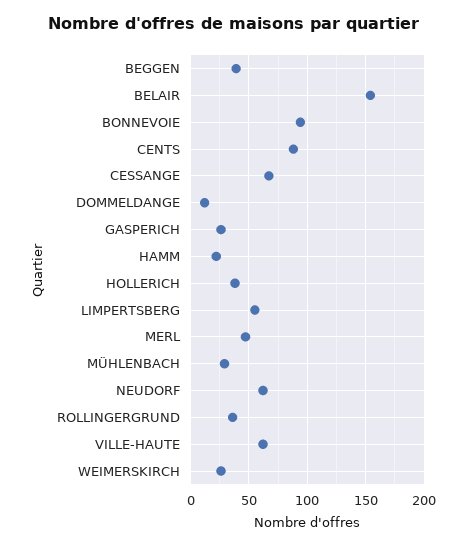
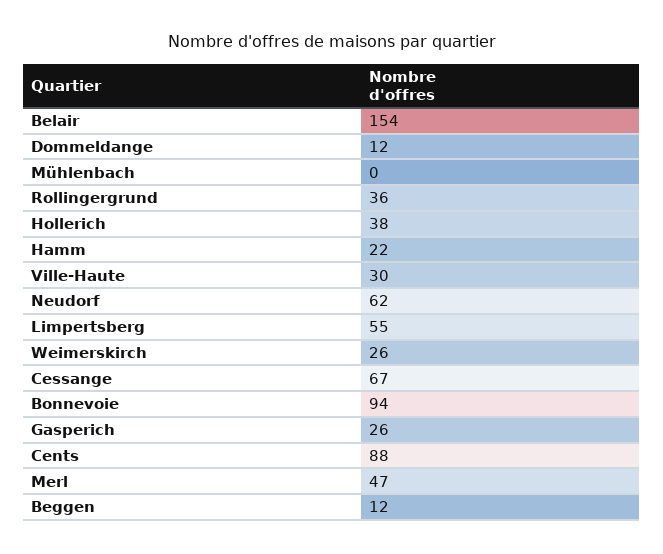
BEGGEN: 40 -> 12
MÜHLENBACH: 30 -> 0
VILLE-HAUTE: 60 -> 30

